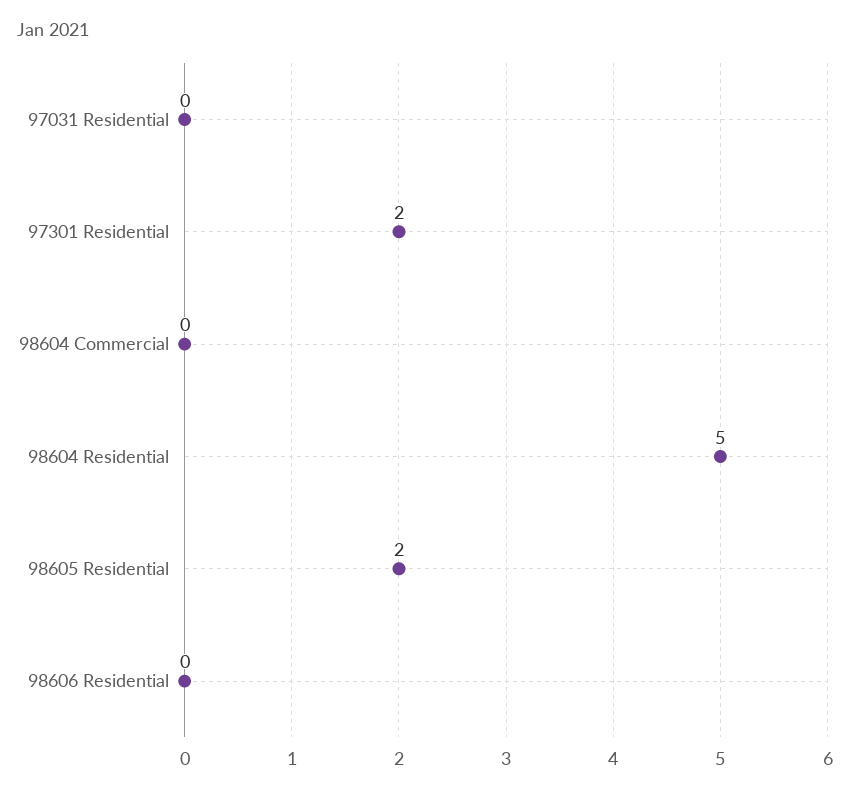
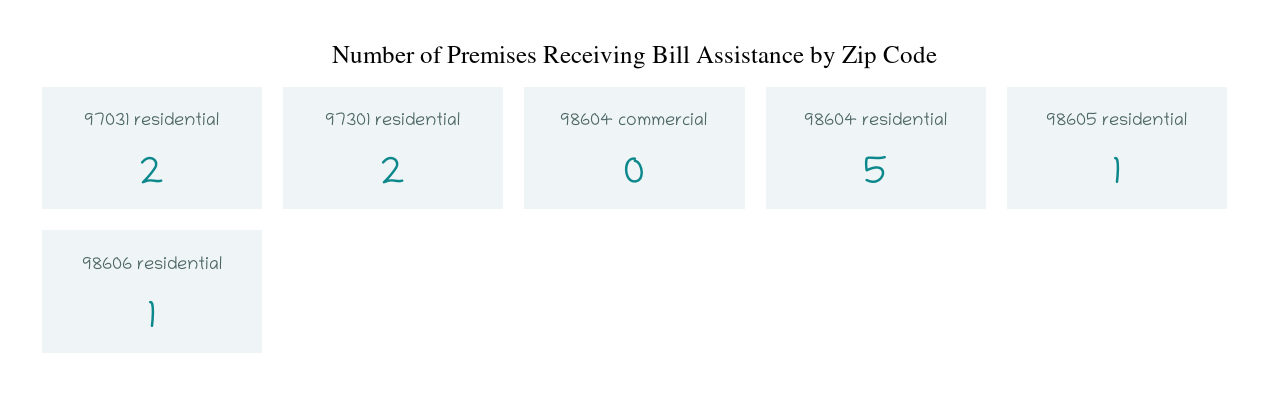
97031 Residential: 0 -> 2
98605 Residential: 2 -> 1
98606 Residential: 0 -> 1

